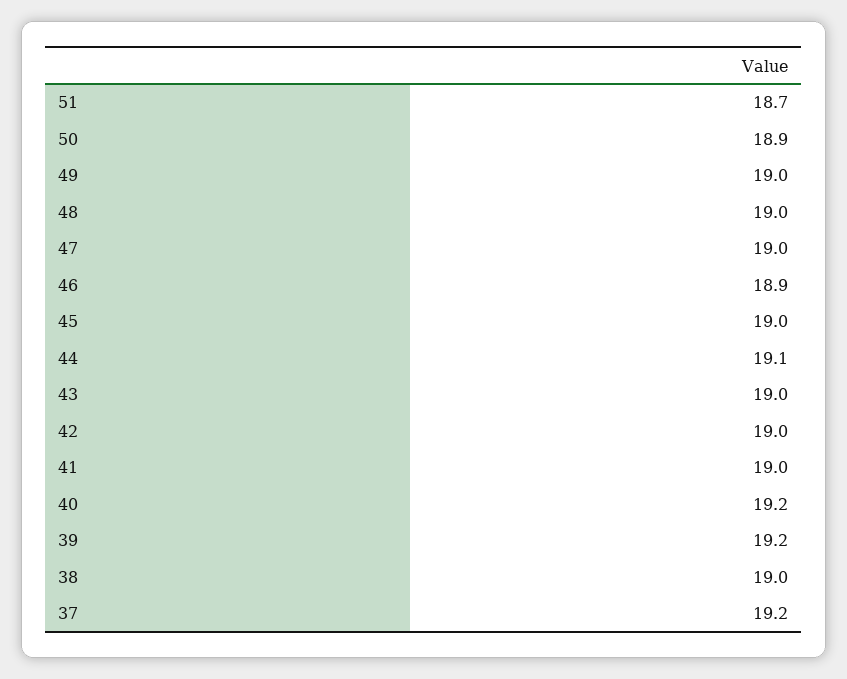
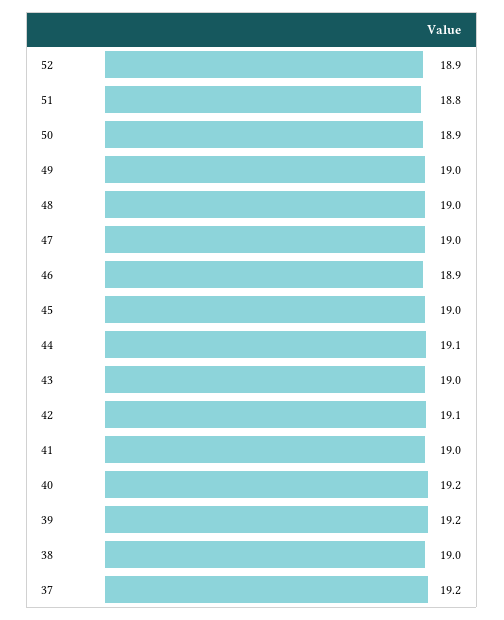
51: 18.7 -> 18.8
42: 19 -> 19.1
52: none -> 18.9

